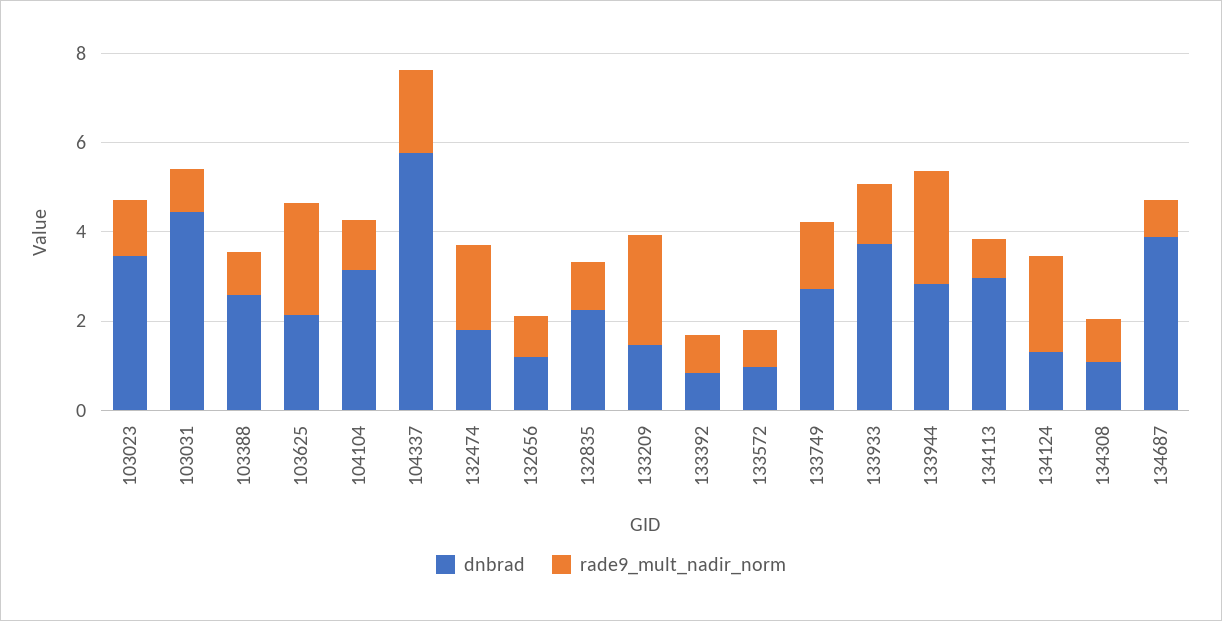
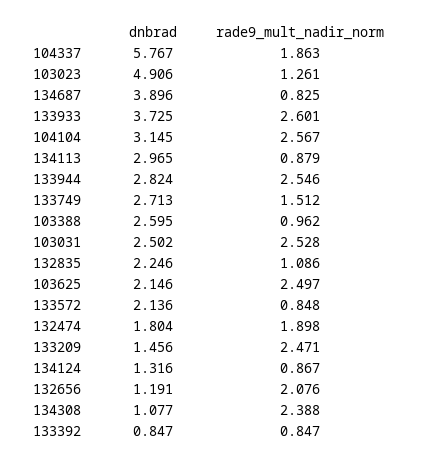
dnbrad, 103023: 3.5 -> 4.906
dnbrad, 103031: 4.5 -> 2.502
rade9_mult_nadir_norm, 103031: 1 -> 2.528
rade9_mult_nadir_norm, 104104: 1 -> 2.567
rade9_mult_nadir_norm, 132656: 1 -> 2.076
dnbrad, 133572: 1 -> 2.136
rade9_mult_nadir_norm, 133933: 1.5 -> 2.601
rade9_mult_nadir_norm, 134124: 2 -> 0.867
rade9_mult_nadir_norm, 134308: 1 -> 2.388

